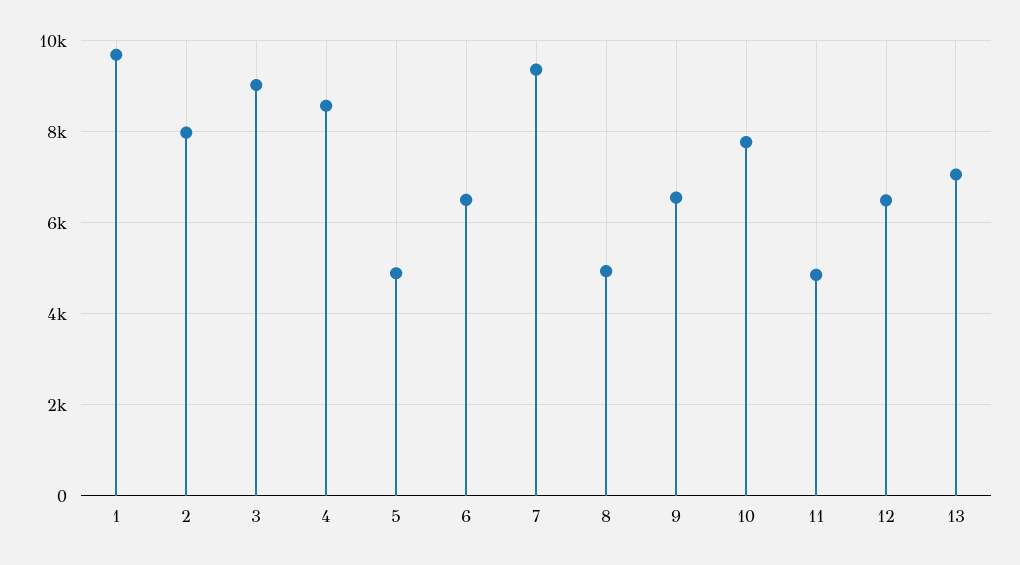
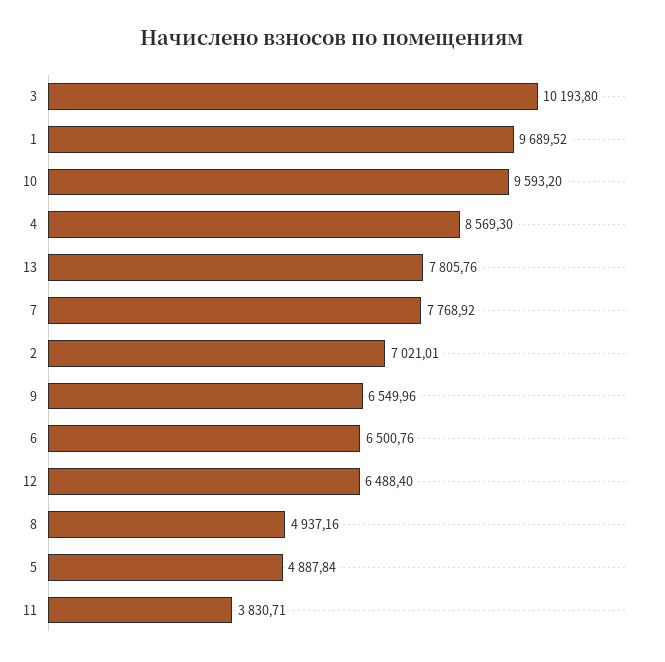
2: 8000 -> 7021.01
3: 9000 -> 10193.8
7: 9400 -> 7768.92
10: 7800 -> 9593.2
11: 4800 -> 3830.71
13: 7000 -> 7805.76

